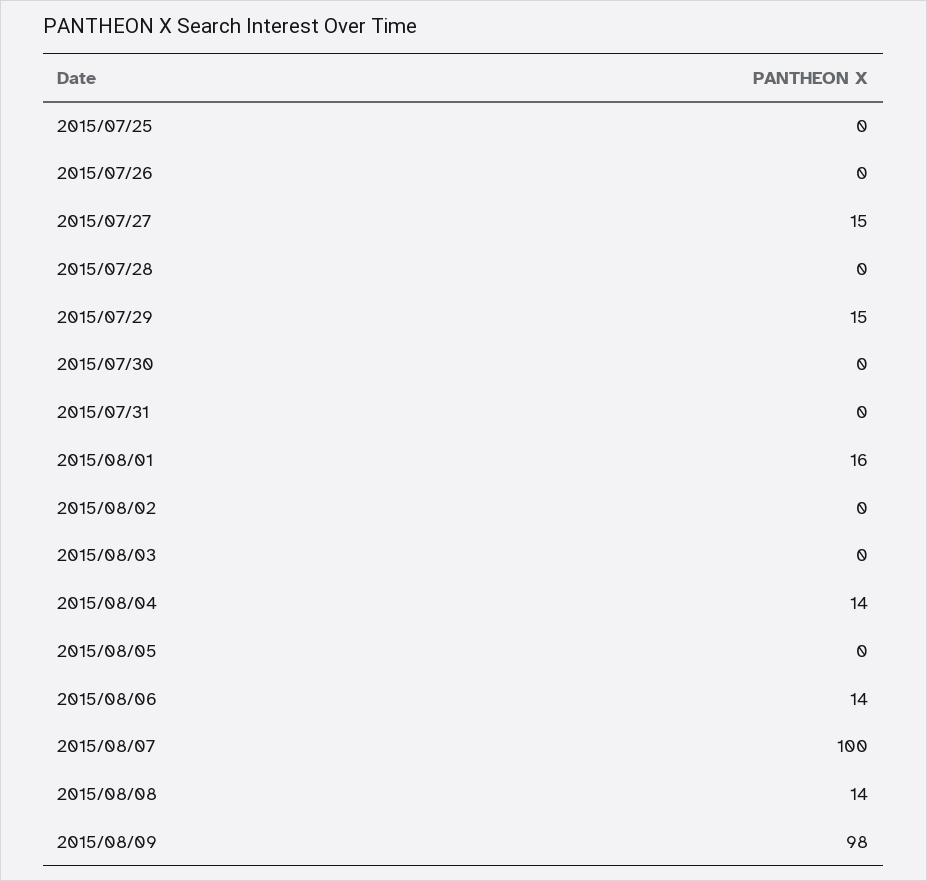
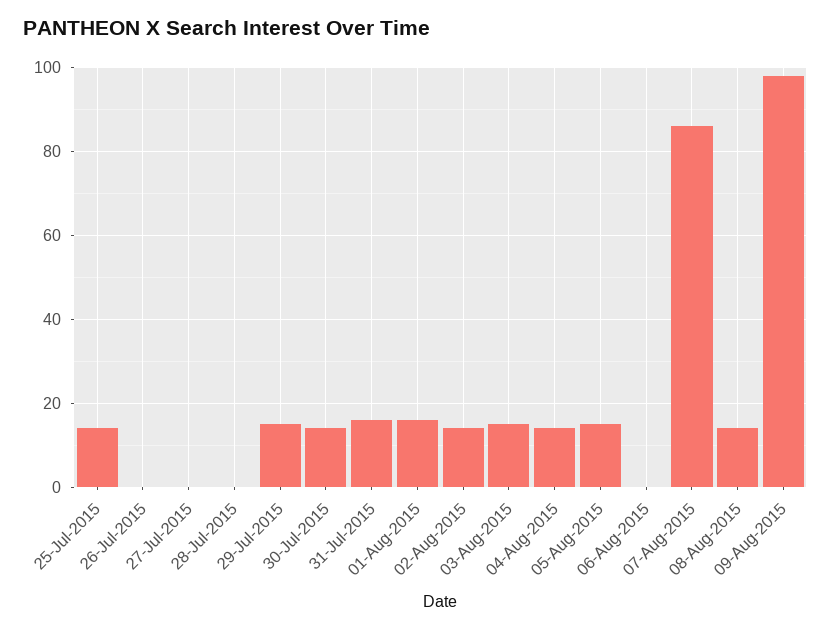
2015/07/25: 0 -> 15
2015/07/27: 15 -> 0
2015/07/30: 0 -> 15
2015/07/31: 0 -> 15
2015/08/02: 0 -> 15
2015/08/03: 0 -> 15
2015/08/05: 0 -> 15
2015/08/06: 14 -> 0
2015/08/07: 100 -> 85

